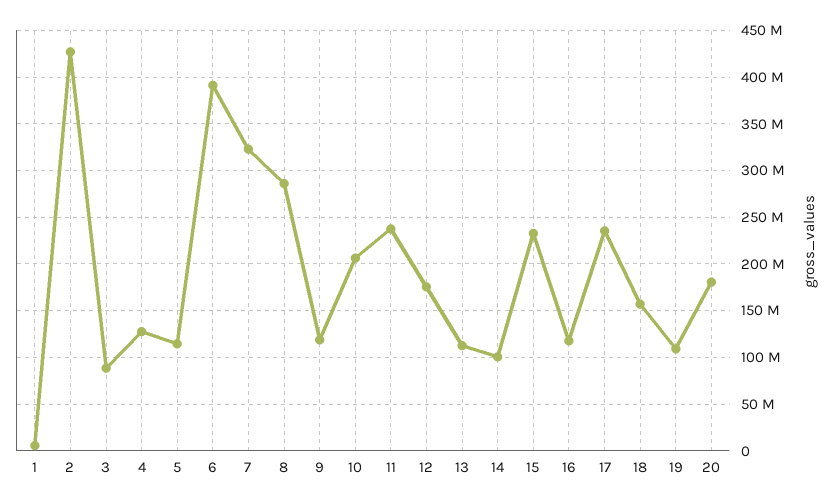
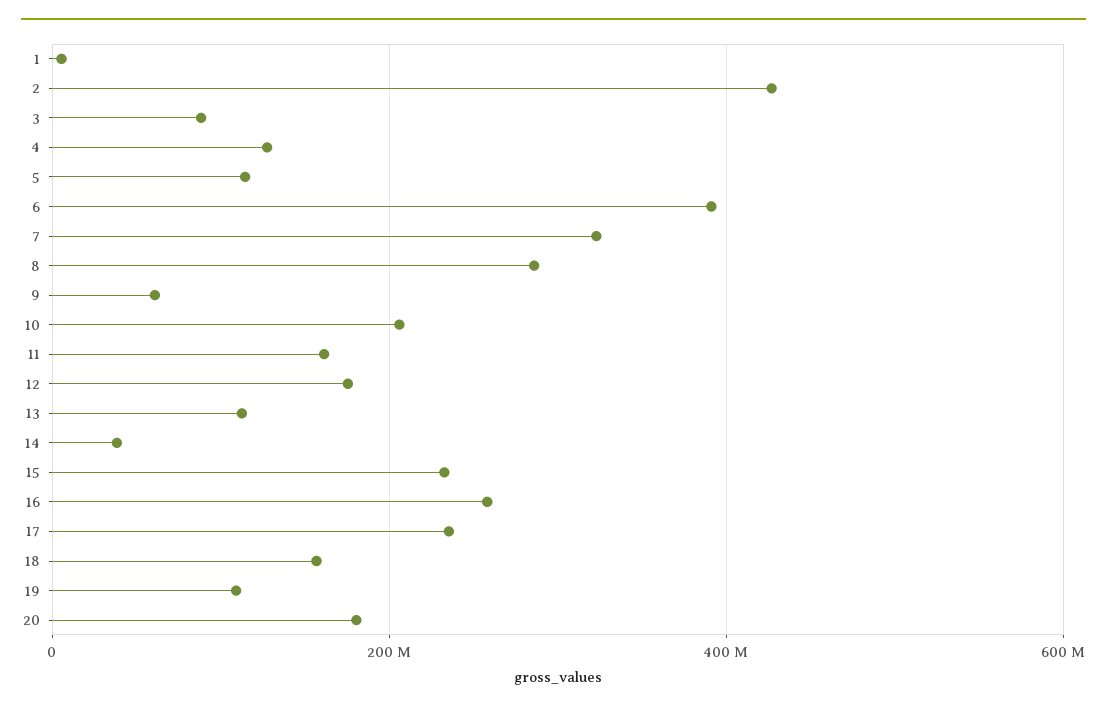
9: 120000000 -> 60000000
11: 240000000 -> 160000000
14: 100000000 -> 40000000
16: 120000000 -> 260000000

